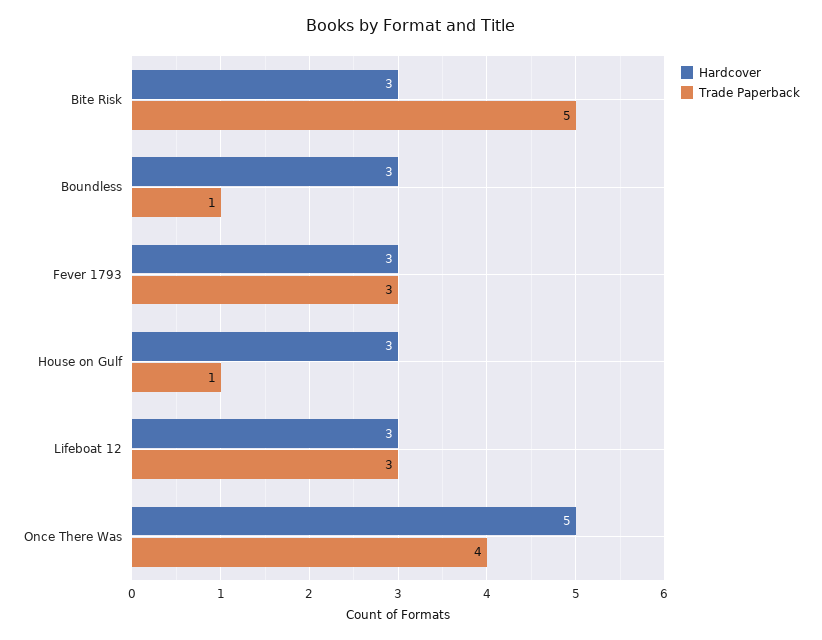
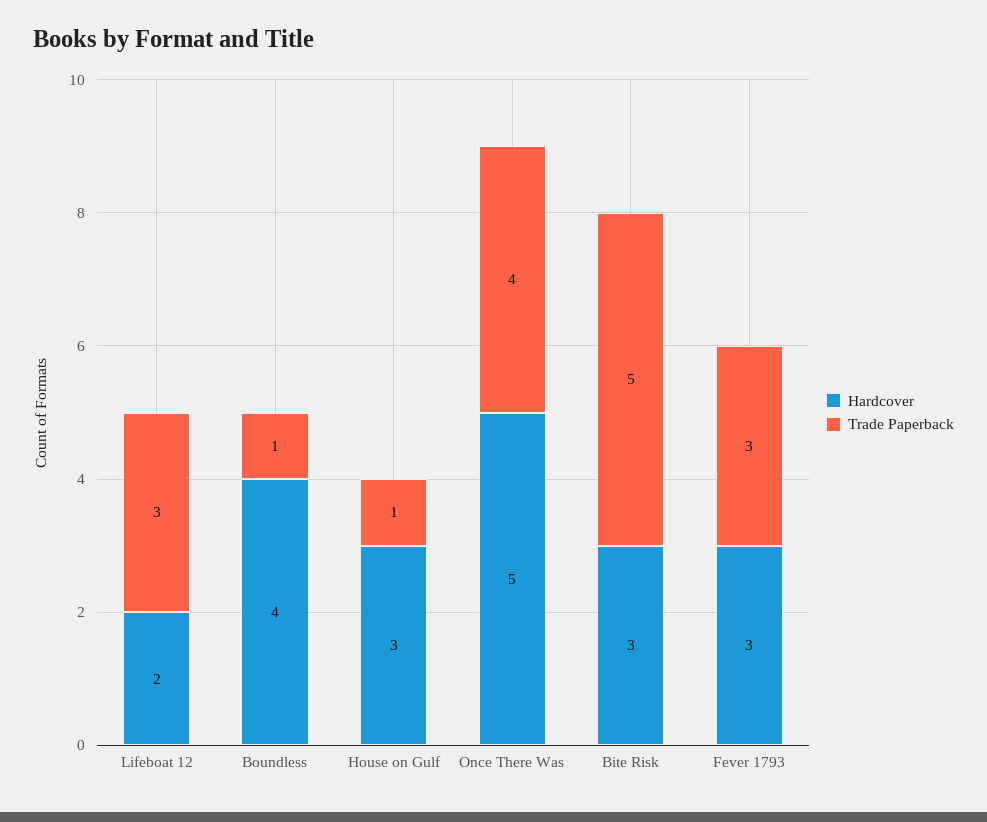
Hardcover, Boundless: 3 -> 4
Hardcover, Lifeboat 12: 3 -> 2

